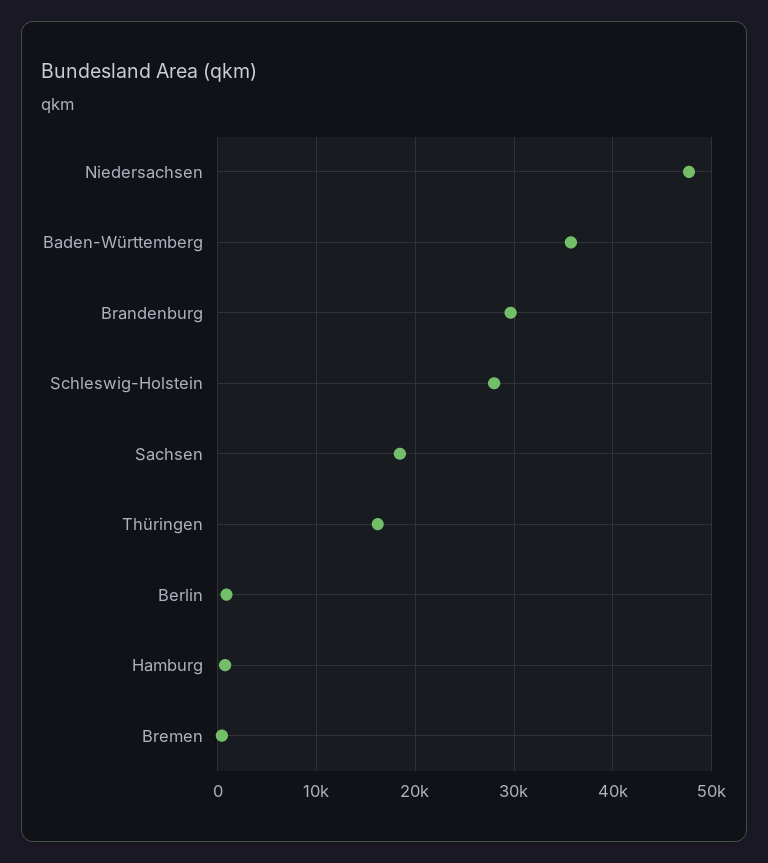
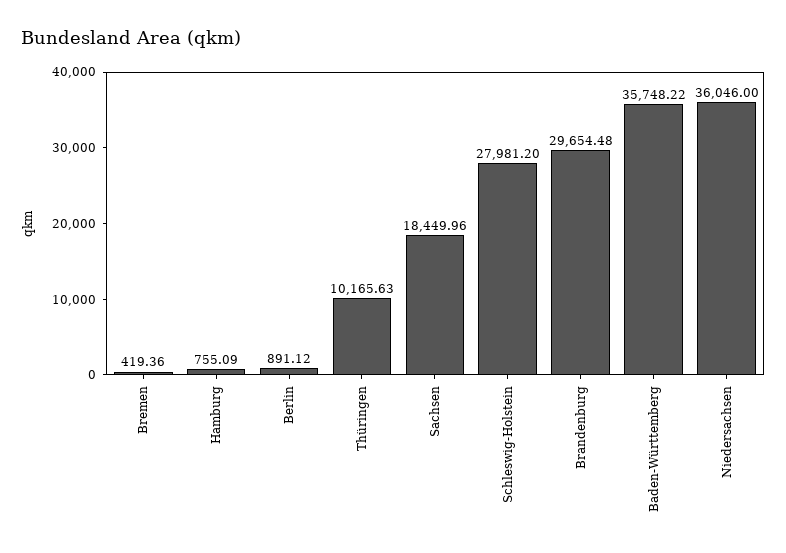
Niedersachsen: 48000 -> 36046
Thüringen: 16000 -> 10165.63

